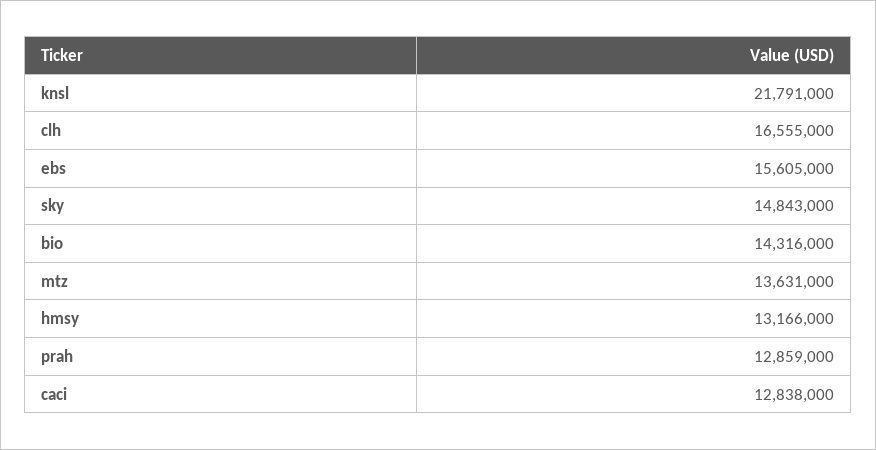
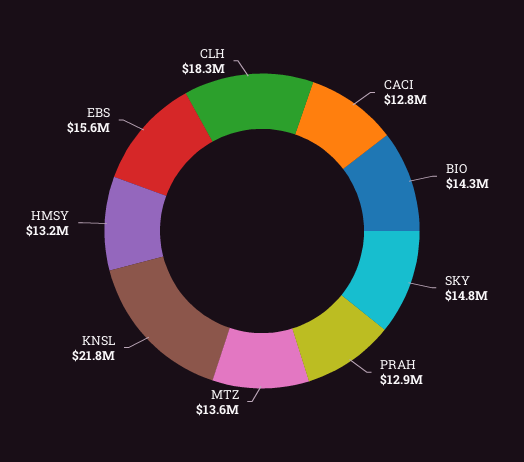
clh: 16555000 -> 18300000

